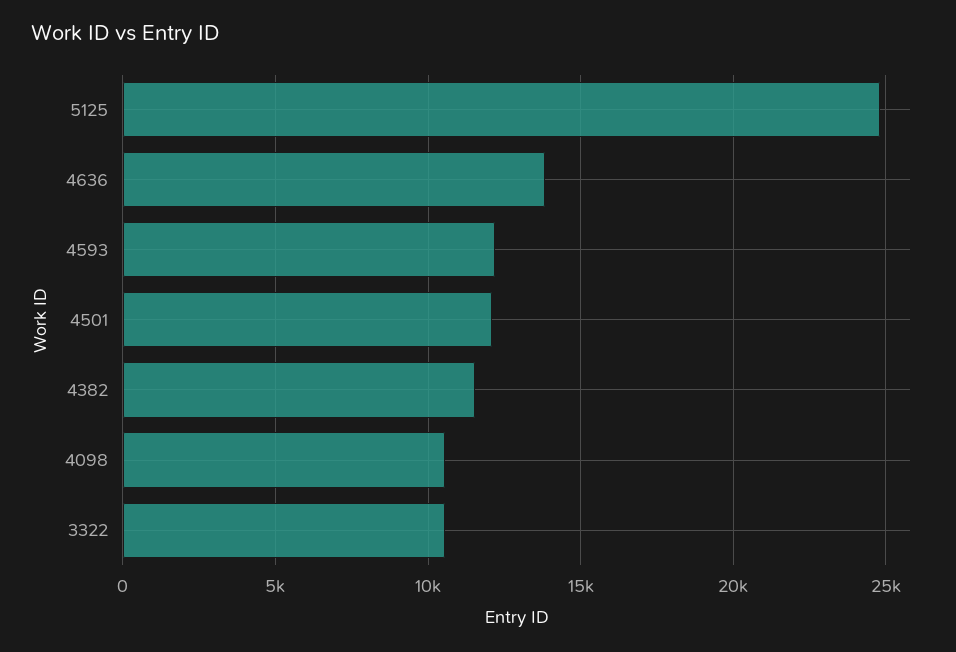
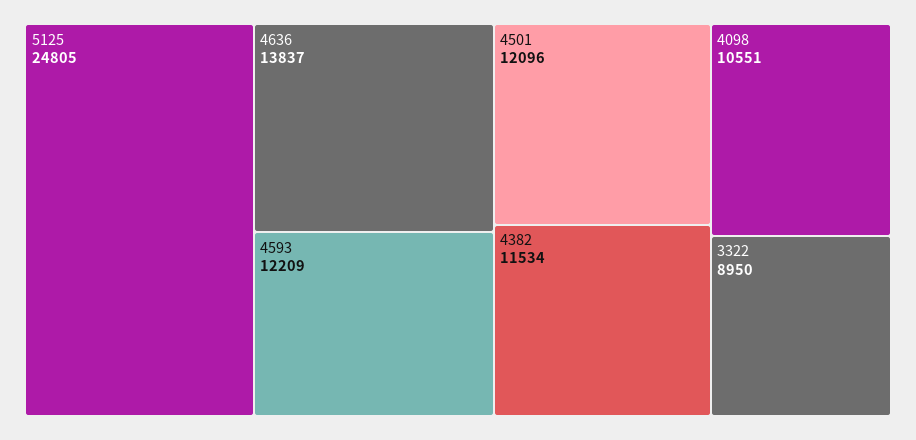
3322: 10500 -> 8950

